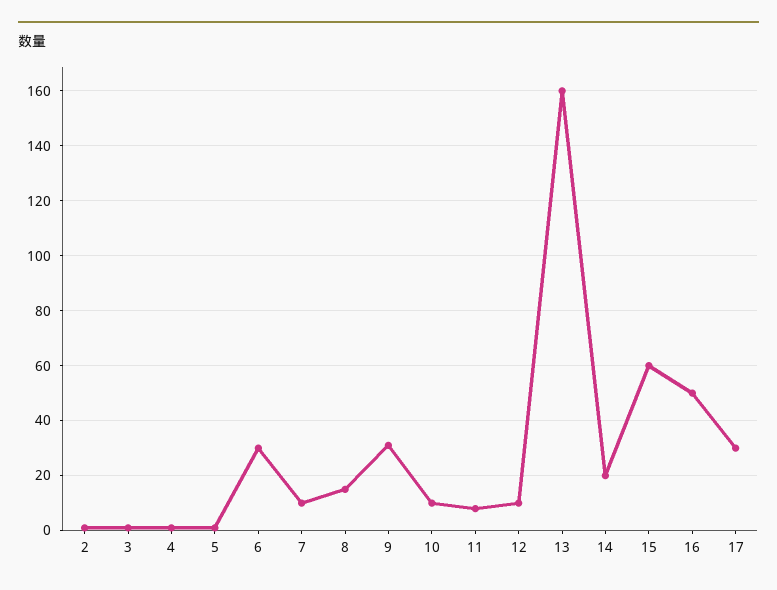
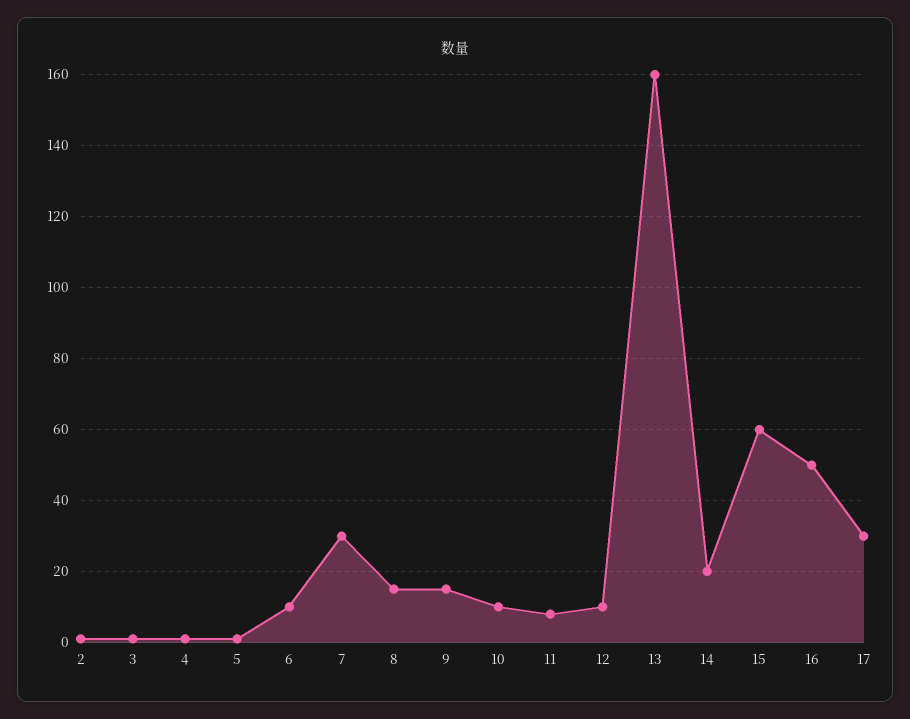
6: 30 -> 10
7: 10 -> 30
9: 30 -> 15

